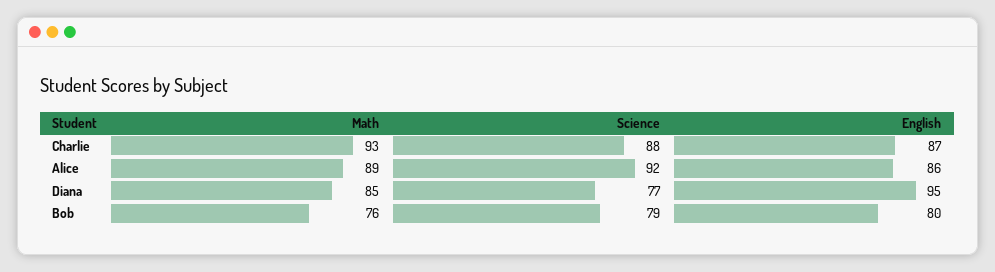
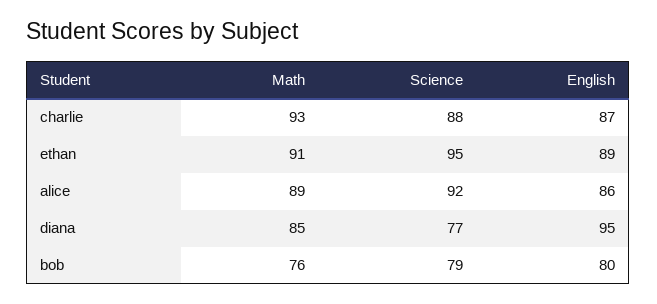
Math, ethan: none -> 91
Science, ethan: none -> 95
English, ethan: none -> 89

